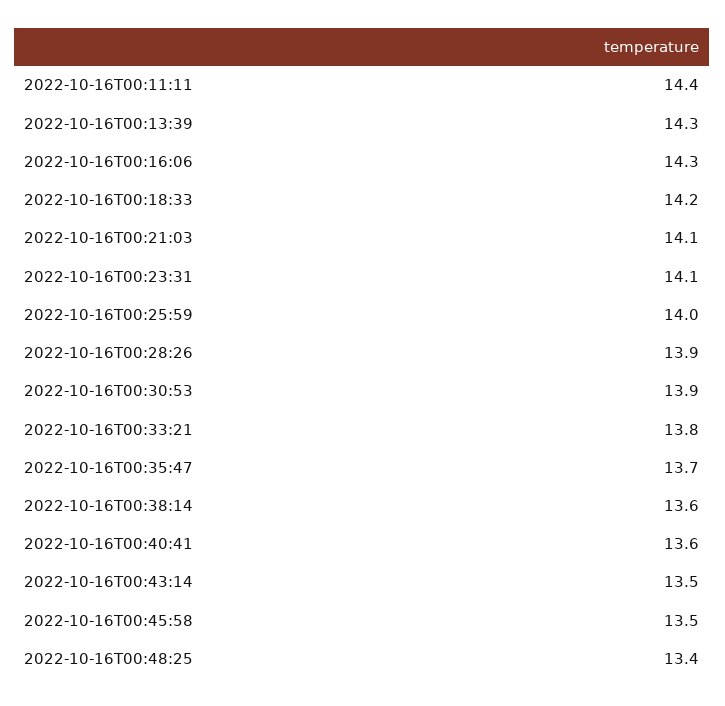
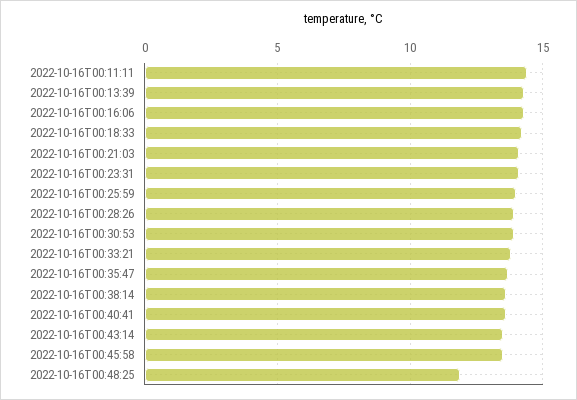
2022-10-16T00:48:25: 13.4 -> 12

